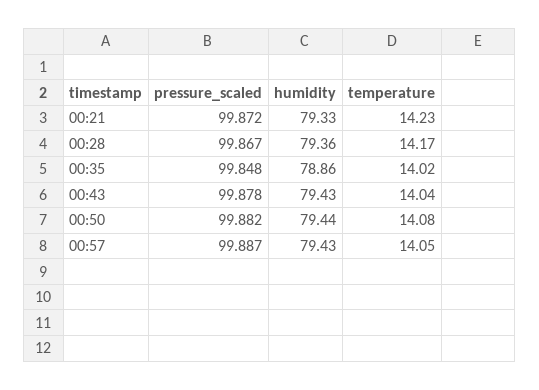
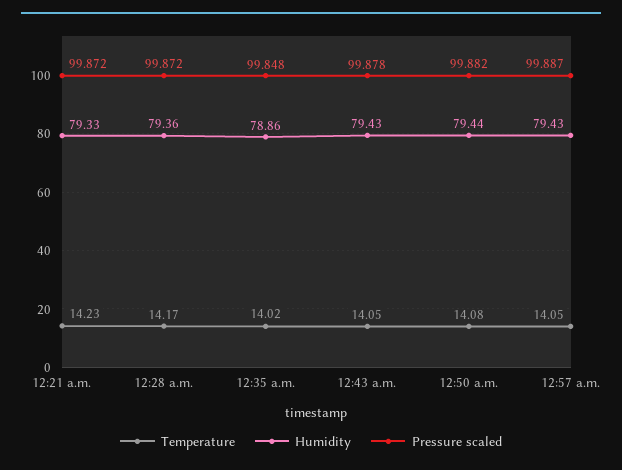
pressure_scaled, 00:28: 99.867 -> 99.872
temperature, 00:43: 14.04 -> 14.05

